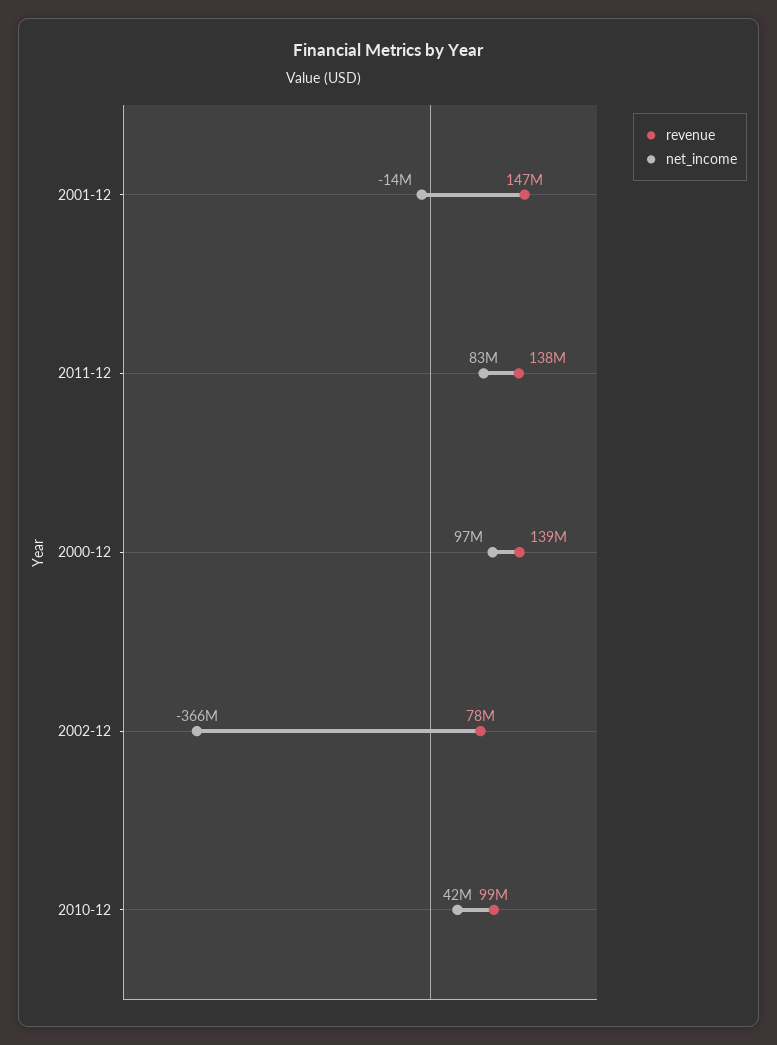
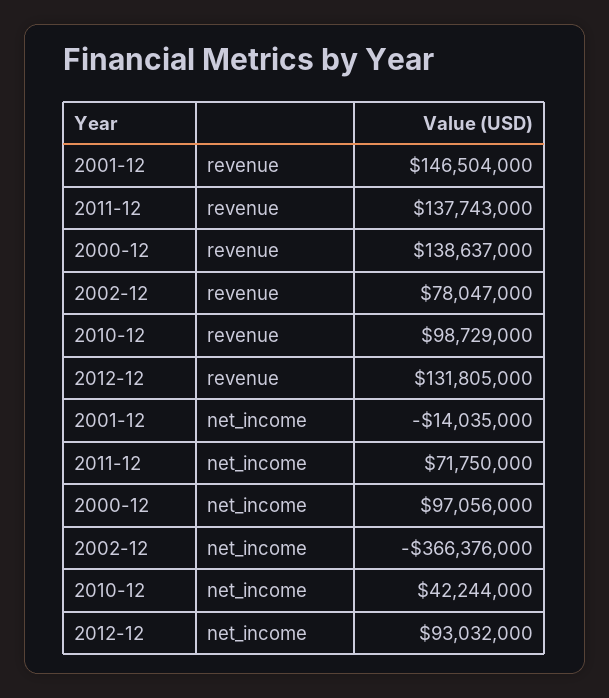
net_income, 2011-12: 83000000 -> 71750000
revenue, 2012-12: none -> 131805000
net_income, 2012-12: none -> 93032000

